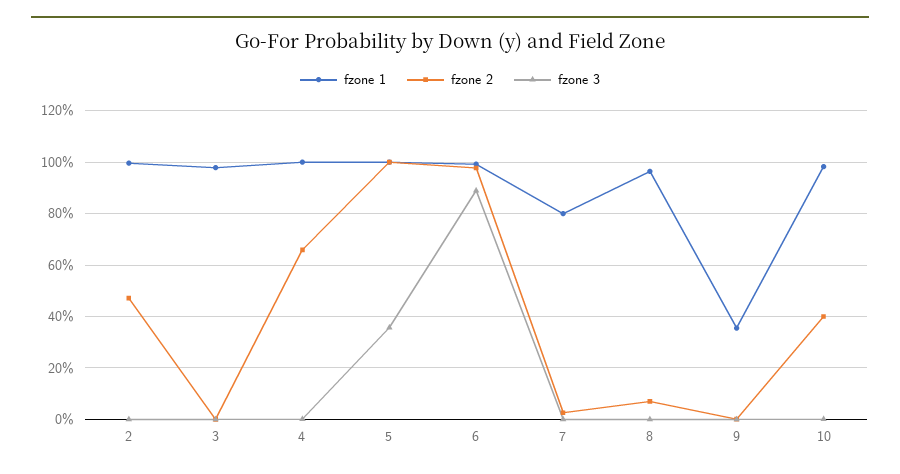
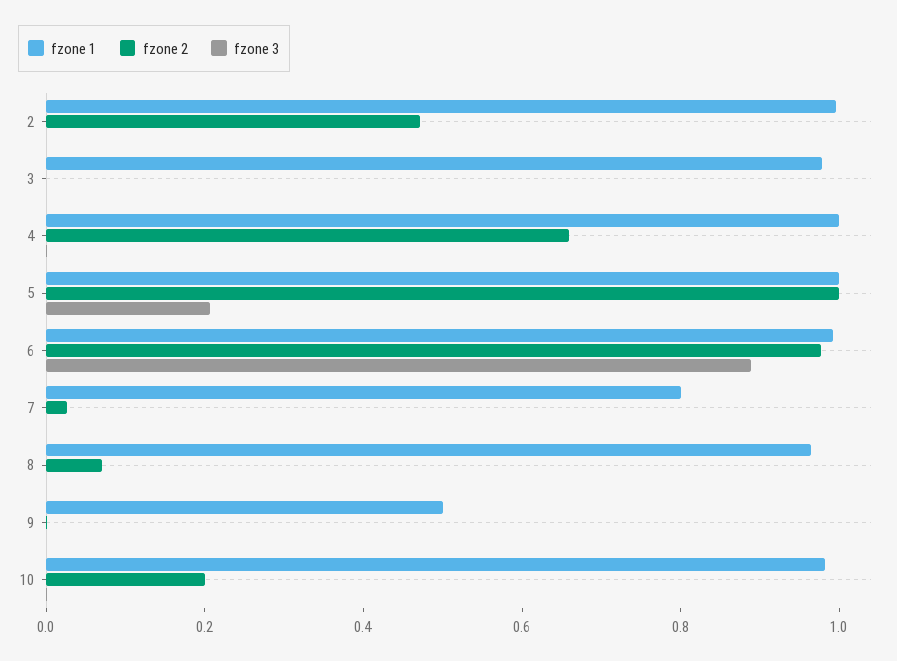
fzone 3, 5: 0.35 -> 0.2
fzone 1, 9: 0.35 -> 0.5
fzone 2, 10: 0.4 -> 0.2

